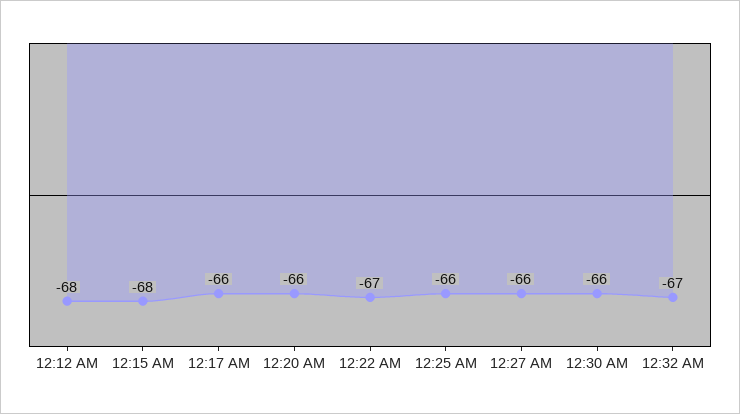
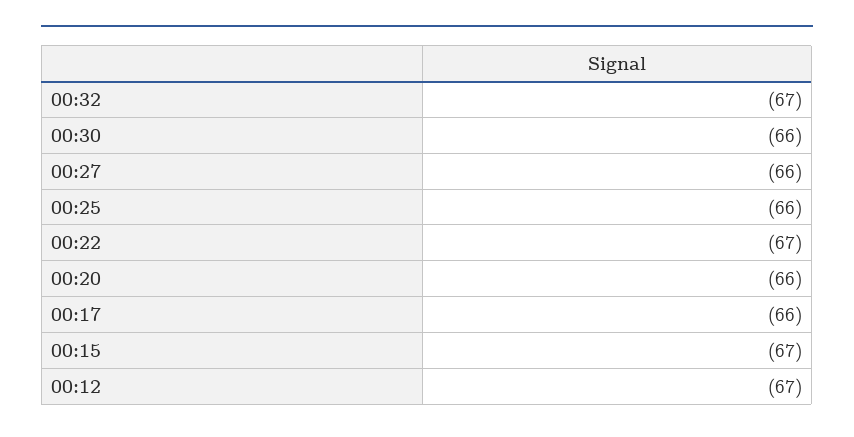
12:12 AM: -68 -> -67
12:15 AM: -68 -> -67

